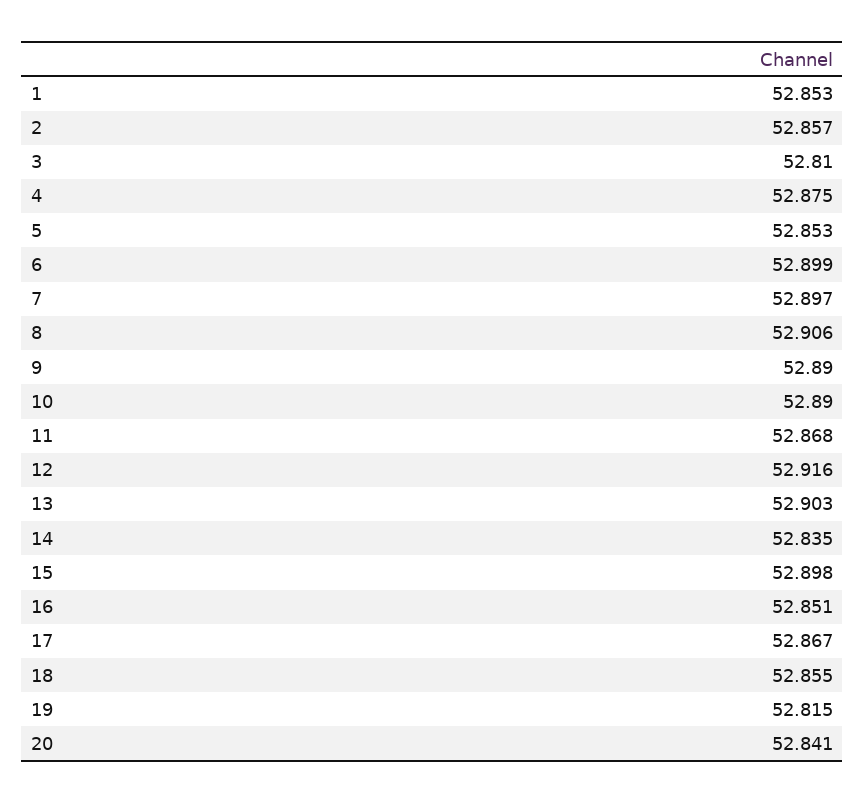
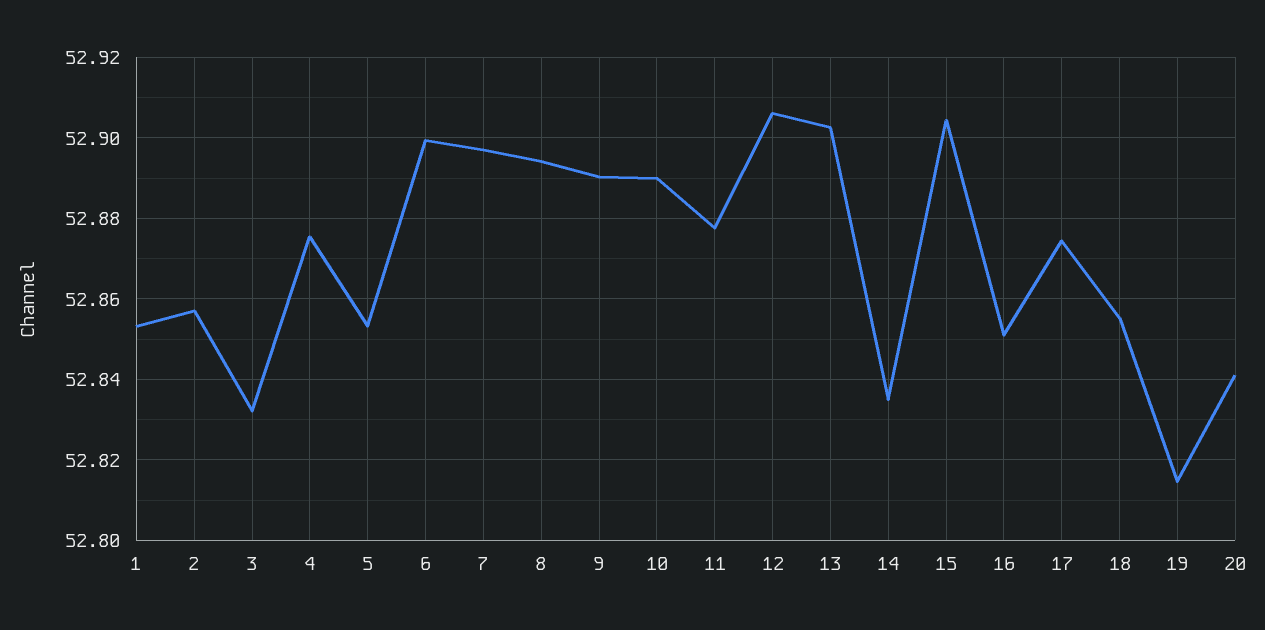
3: 52.81 -> 52.832
8: 52.906 -> 52.894
11: 52.868 -> 52.878
12: 52.916 -> 52.906
15: 52.898 -> 52.904
17: 52.867 -> 52.874

